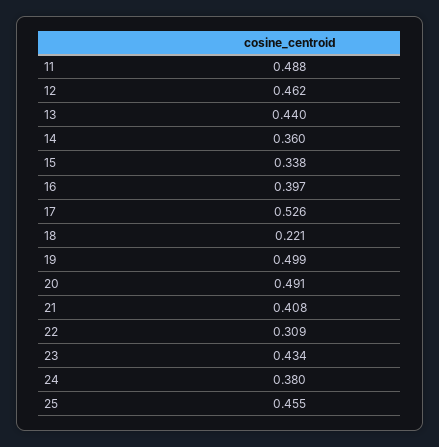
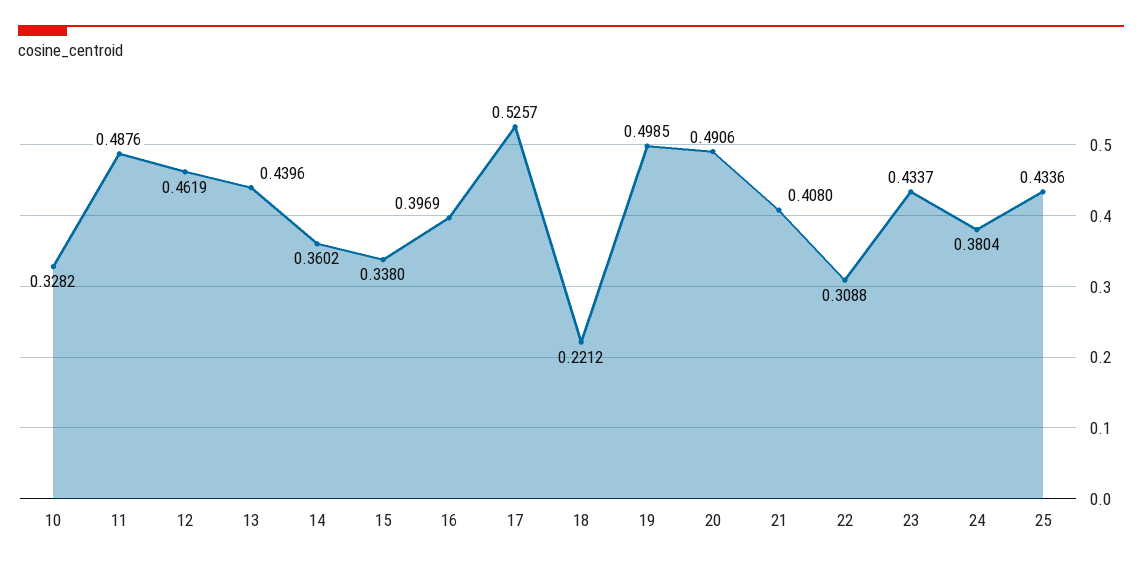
25: 0.455 -> 0.4336
10: none -> 0.3282

